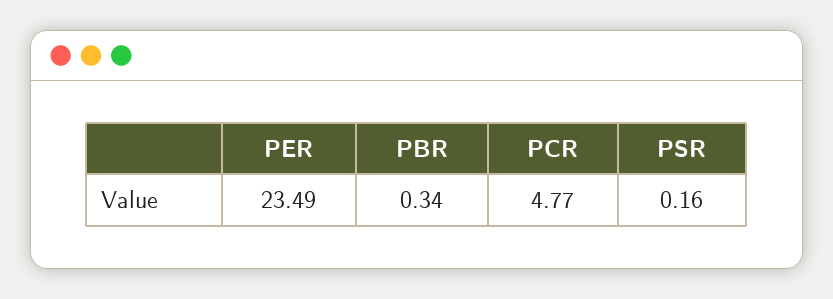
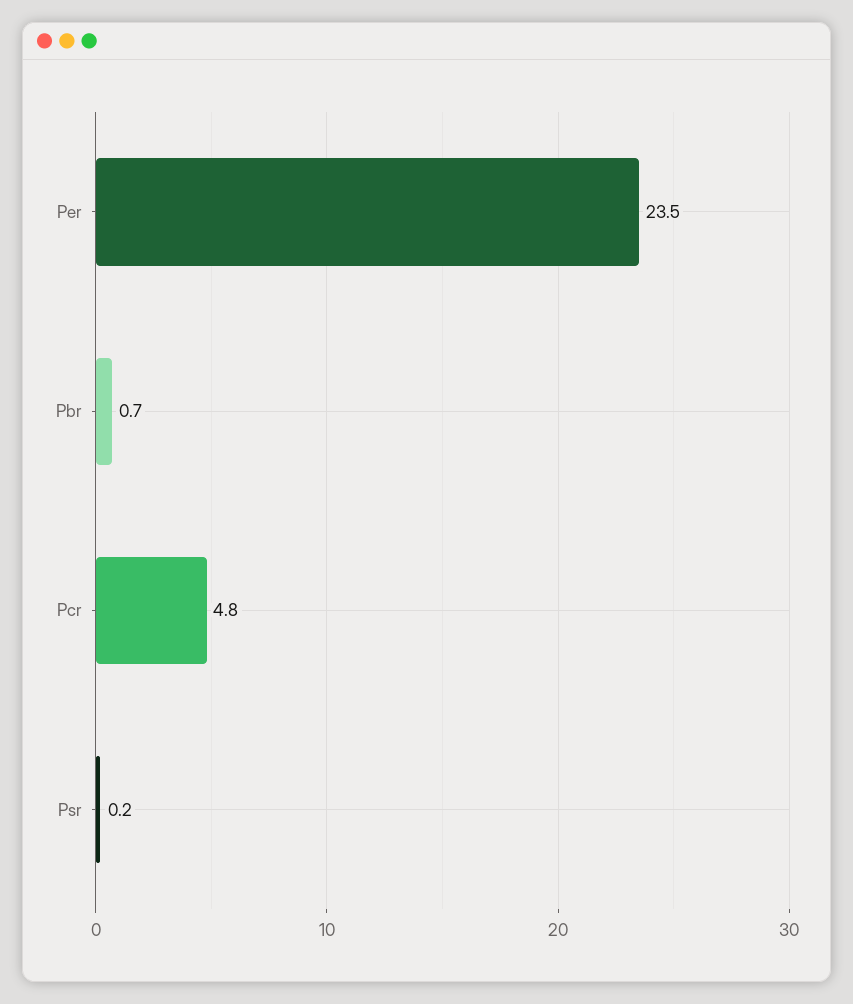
PBR: 0.34 -> 0.7

